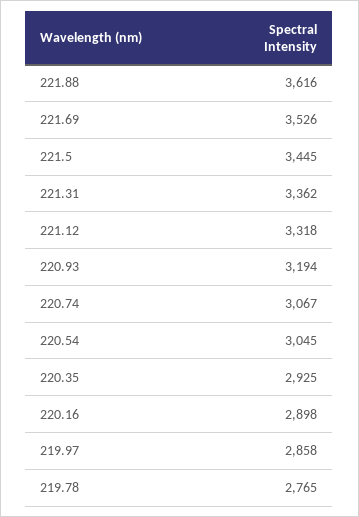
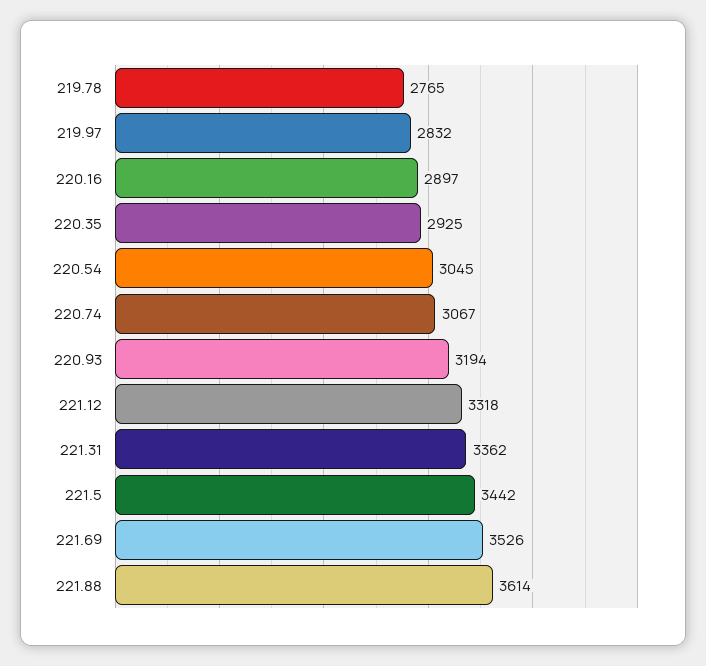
221.88: 3616 -> 3614
221.5: 3445 -> 3442
220.16: 2898 -> 2897
219.97: 2858 -> 2832

